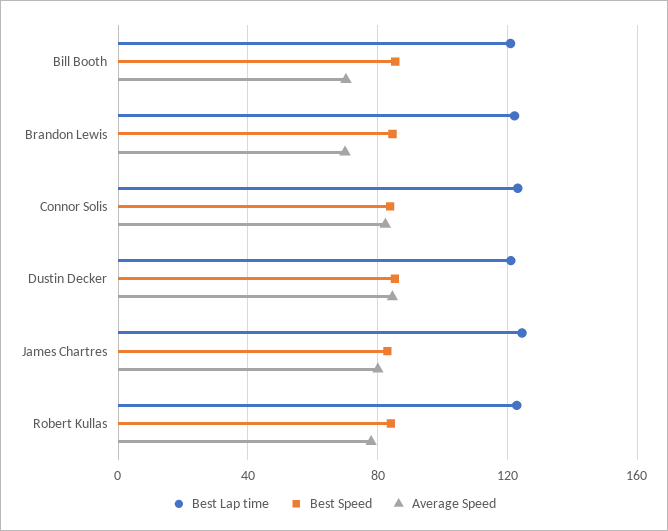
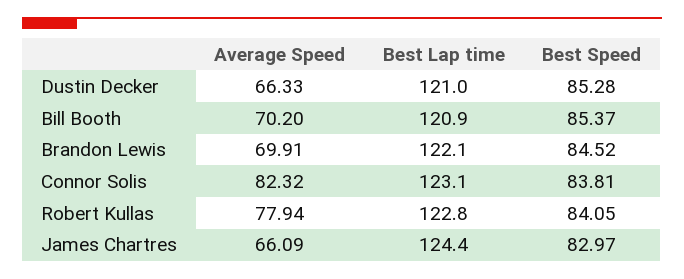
Average Speed, Dustin Decker: 85 -> 66.33
Average Speed, James Chartres: 80 -> 66.09

